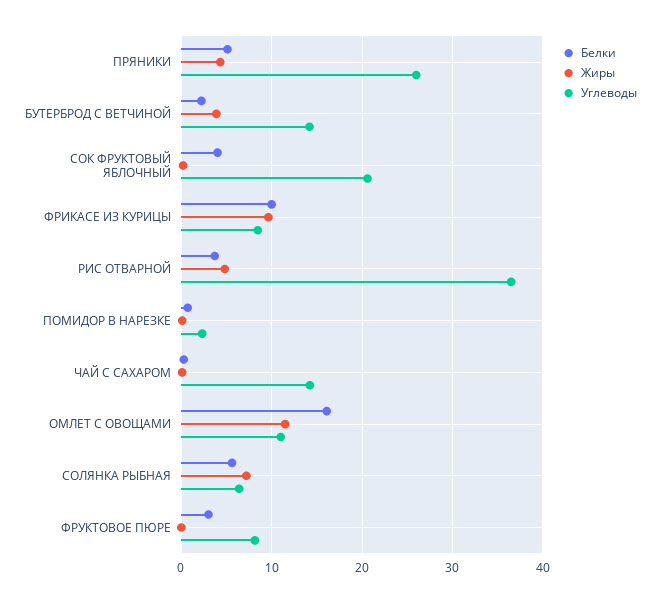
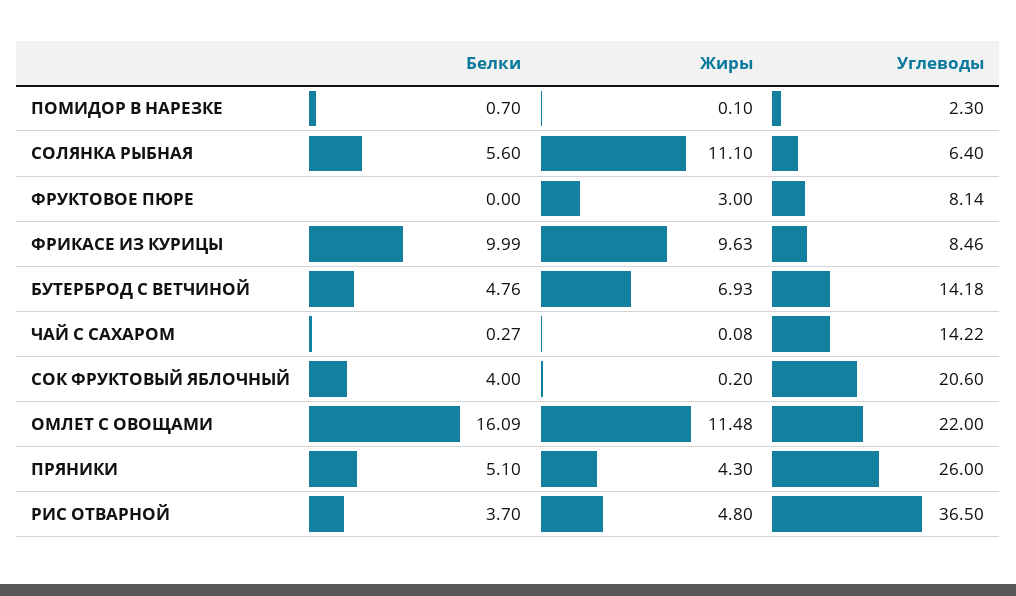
Белки, БУТЕРБРОД С ВЕТЧИНОЙ: 2 -> 4.76
Жиры, БУТЕРБРОД С ВЕТЧИНОЙ: 4 -> 6.93
Углеводы, ОМЛЕТ С ОВОЩАМИ: 11 -> 22
Жиры, СОЛЯНКА РЫБНАЯ: 7 -> 11.1
Белки, ФРУКТОВОЕ ПЮРЕ: 3 -> 0
Жиры, ФРУКТОВОЕ ПЮРЕ: 0 -> 3

